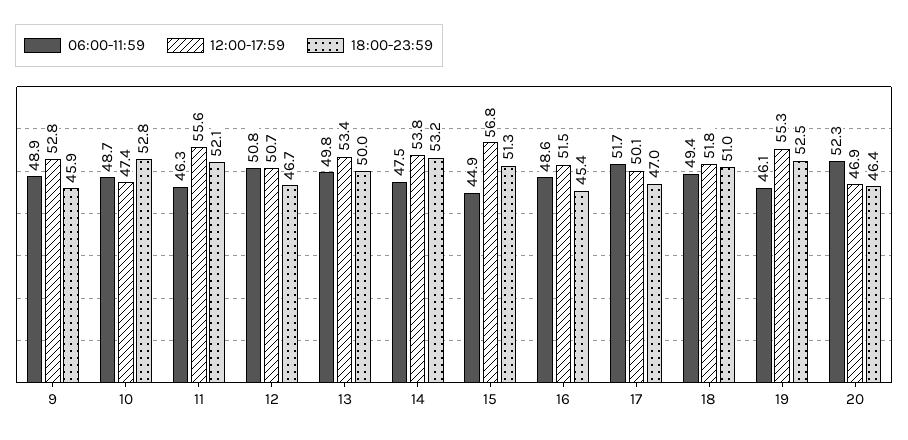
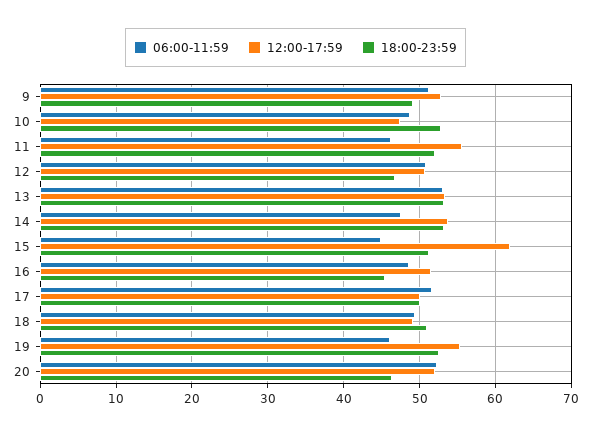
06:00-11:59, 9: 48.9 -> 51
18:00-23:59, 9: 45.9 -> 49
06:00-11:59, 13: 49.8 -> 53
18:00-23:59, 13: 50 -> 53
12:00-17:59, 15: 56.8 -> 62
18:00-23:59, 17: 47 -> 50
12:00-17:59, 18: 51.8 -> 49
12:00-17:59, 20: 46.9 -> 52

